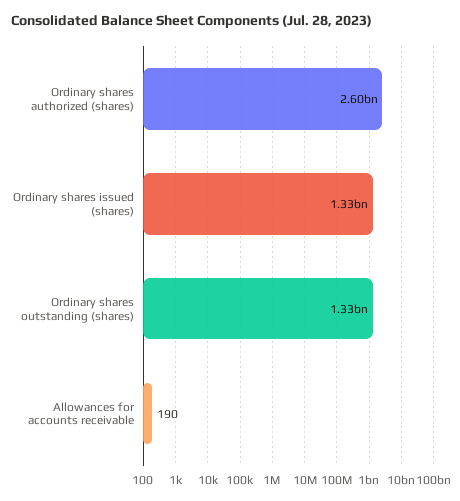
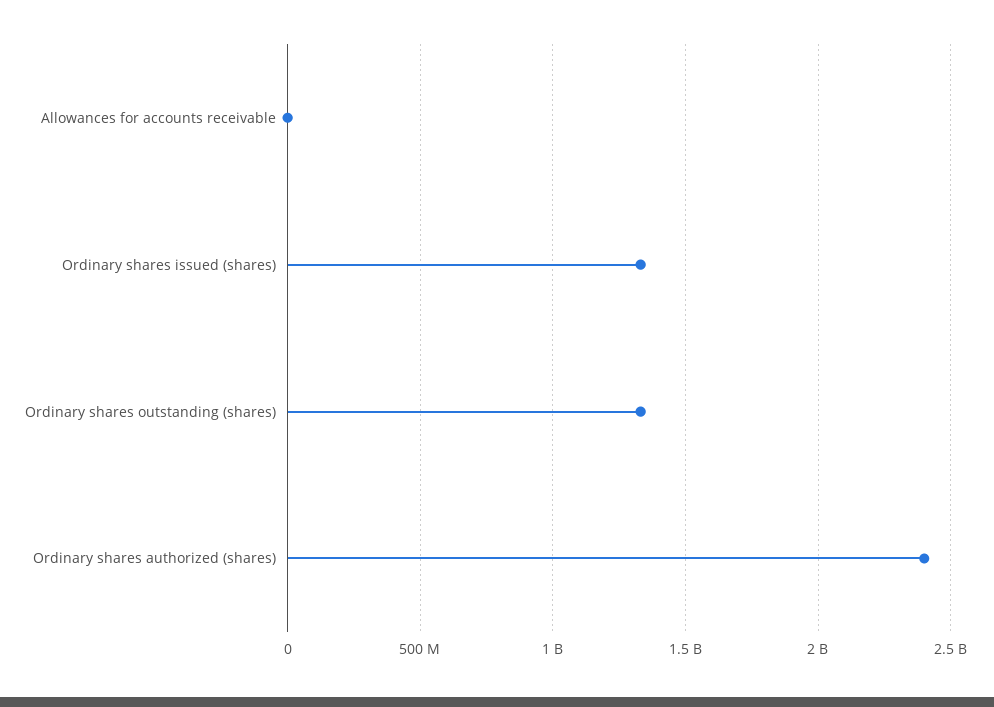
Ordinary shares authorized (shares): 2600000000 -> 2400000000

